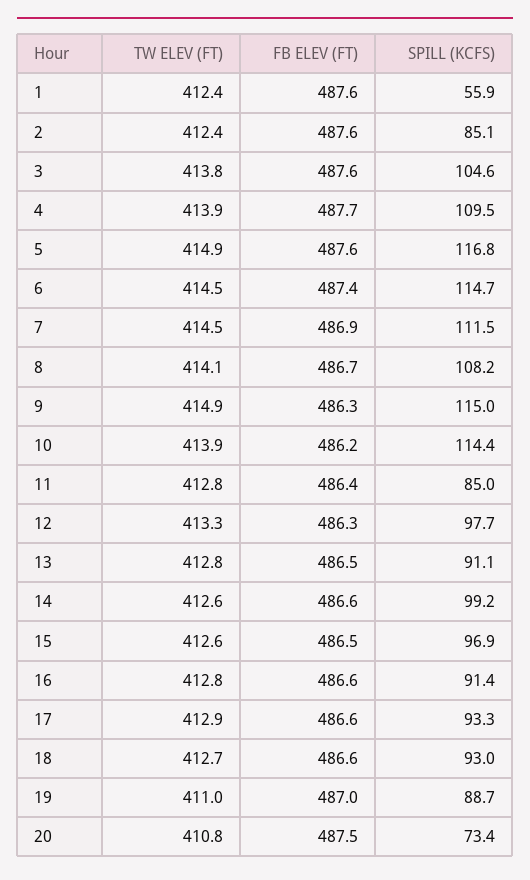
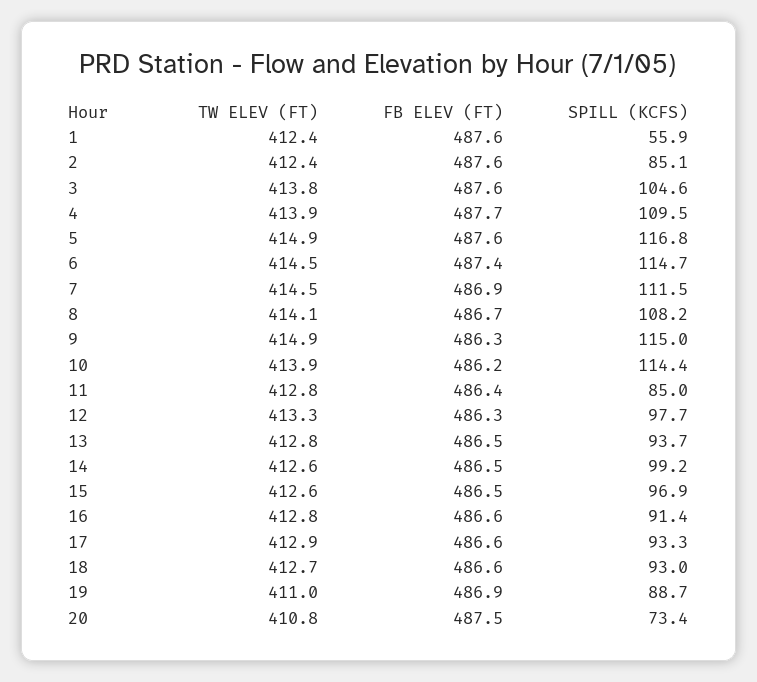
SPILL (KCFS), 13: 91.1 -> 93.7
FB ELEV (FT), 14: 486.6 -> 486.5
FB ELEV (FT), 19: 487 -> 486.9

